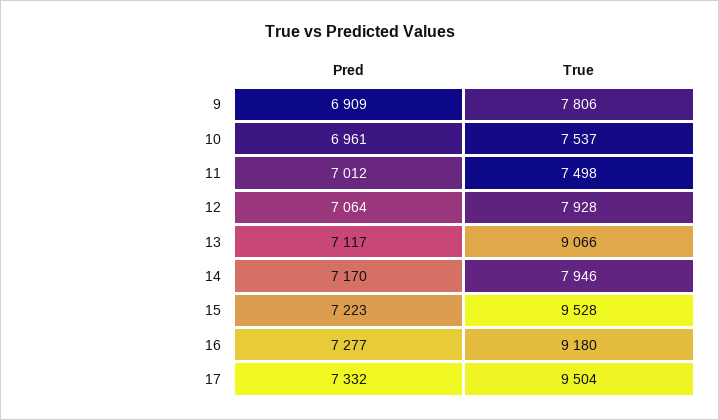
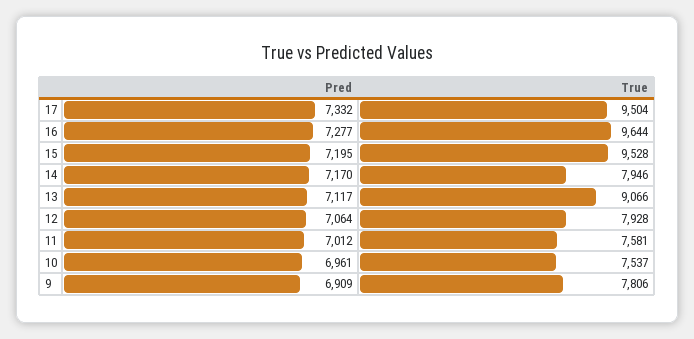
True, 11: 7498 -> 7581
Pred, 15: 7223 -> 7195
True, 16: 9180 -> 9644

